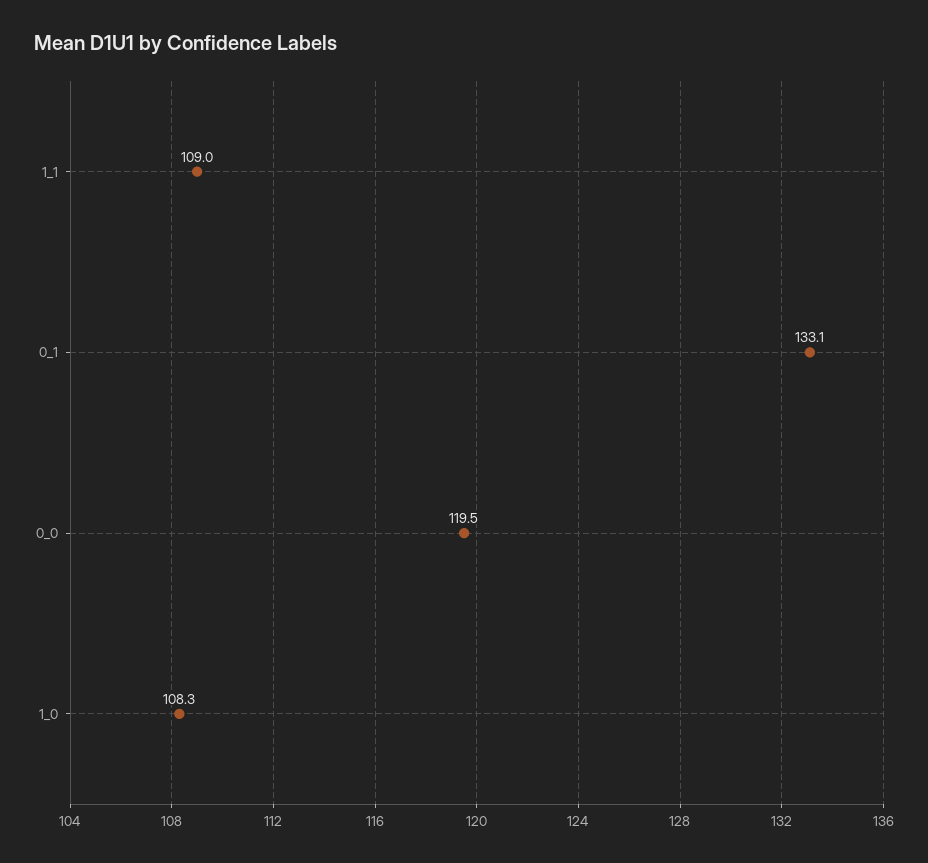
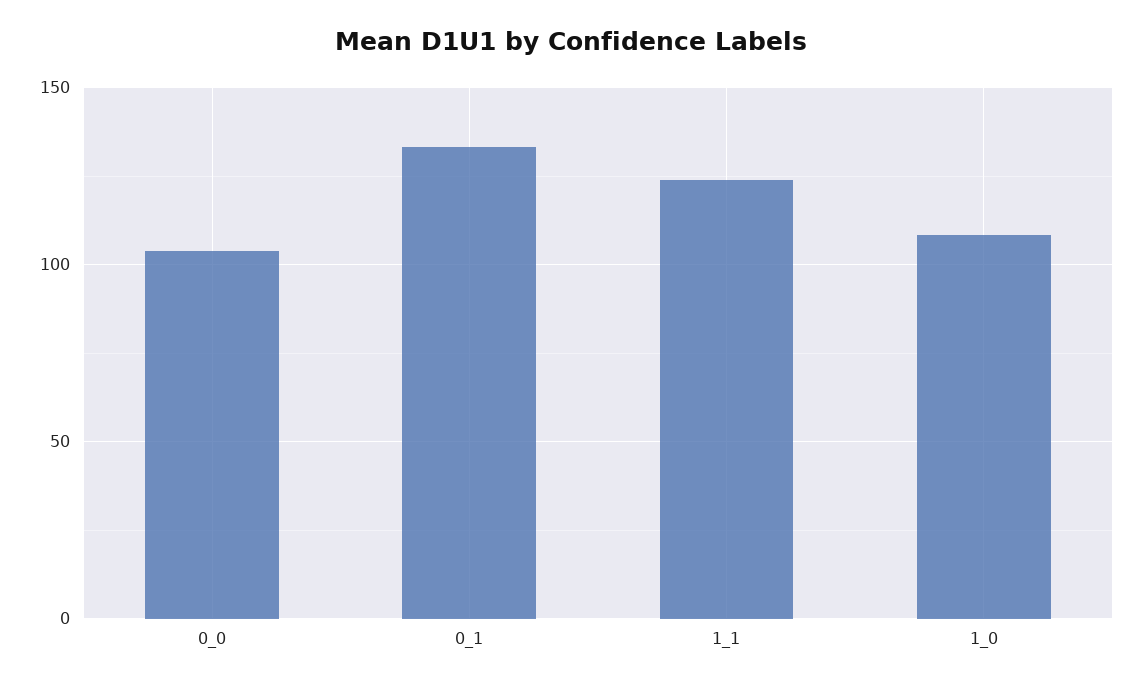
1_1: 109 -> 125
0_0: 119.5 -> 105

